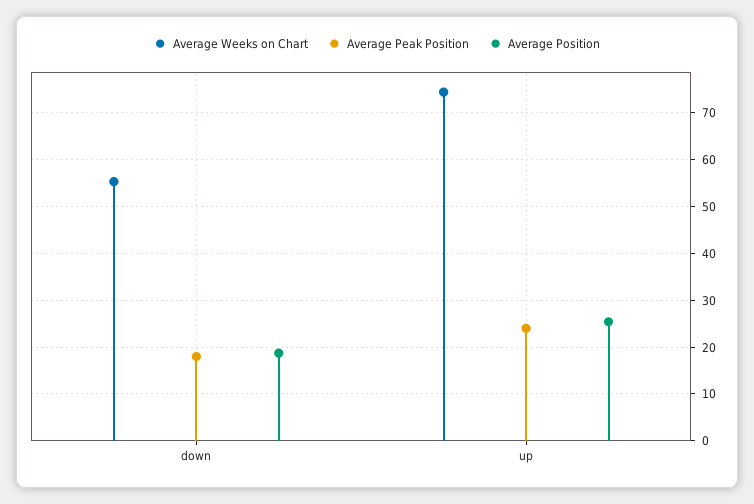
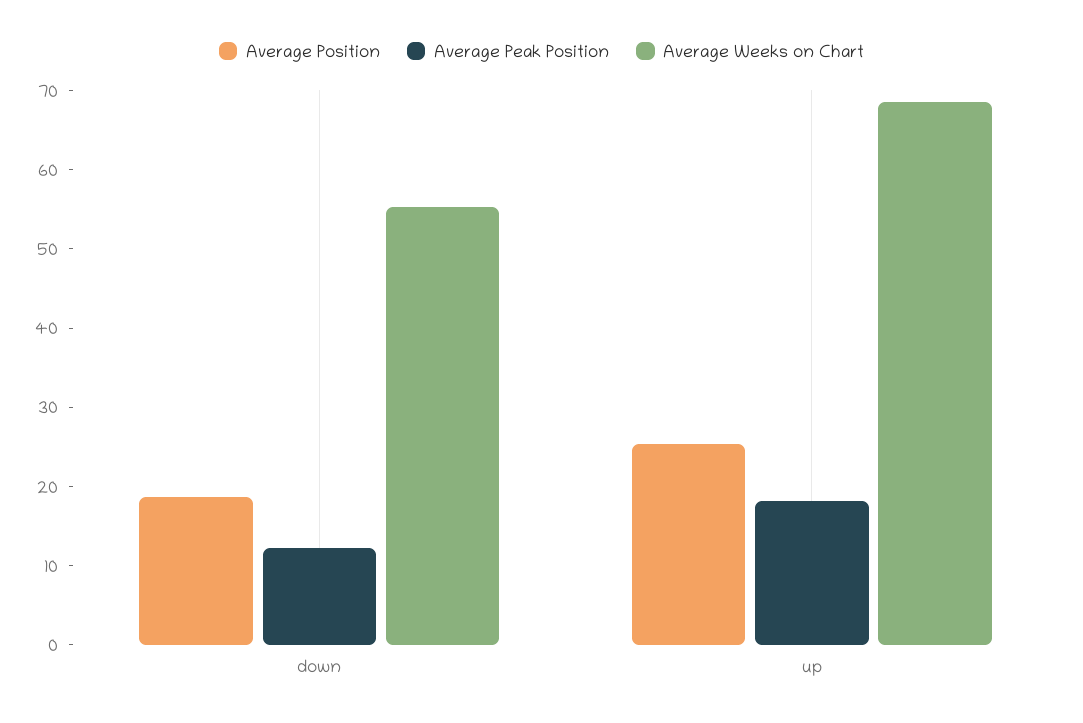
Average Peak Position, down: 18 -> 12
Average Weeks on Chart, up: 74 -> 68
Average Peak Position, up: 24 -> 18

